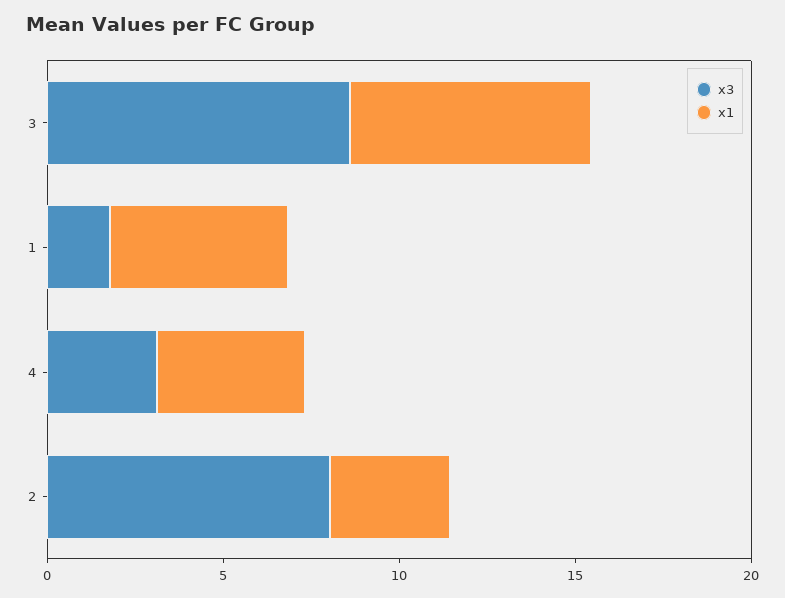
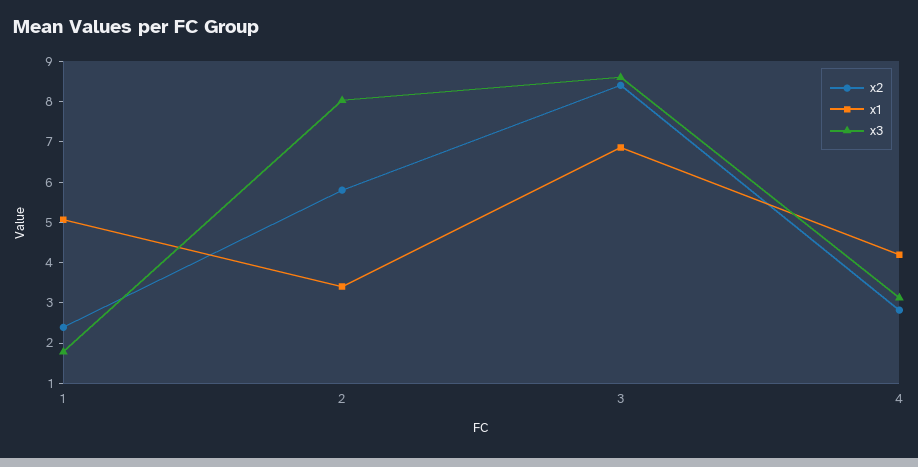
x2, 1: none -> 2.4
x2, 2: none -> 5.8
x2, 3: none -> 8.4
x2, 4: none -> 2.8

